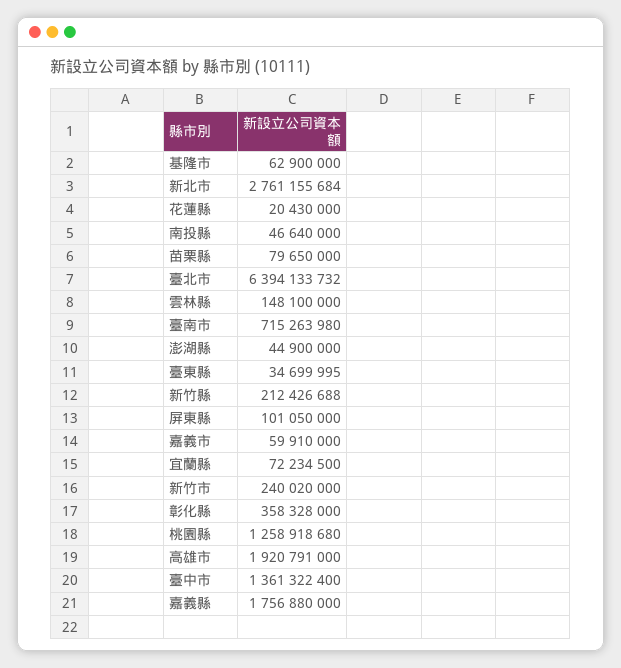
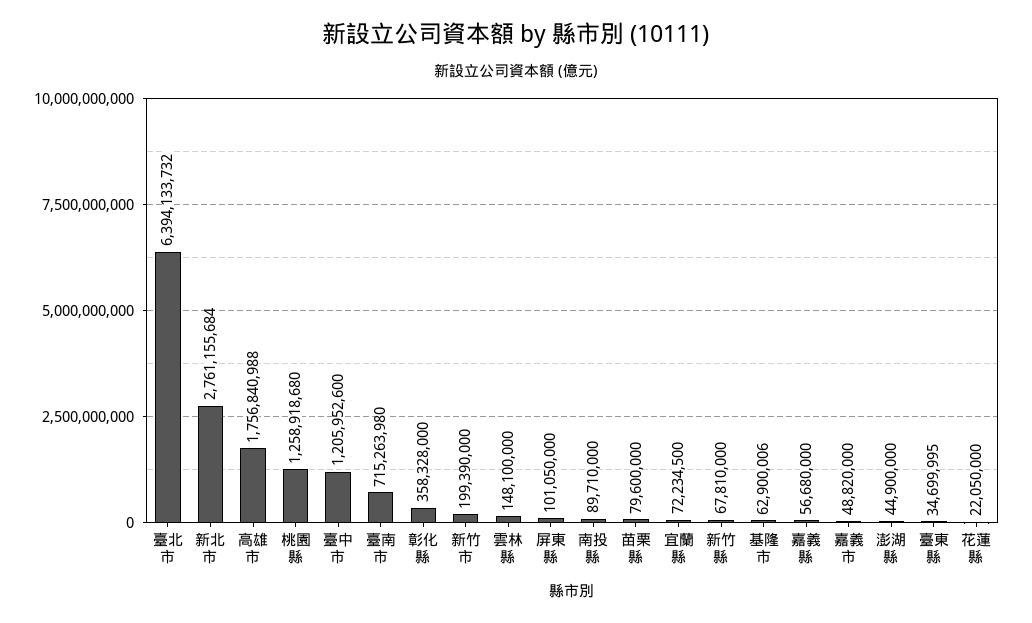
基隆市: 62900000 -> 62900006
花蓮縣: 20430000 -> 22050000
南投縣: 46640000 -> 89710000
苗栗縣: 79650000 -> 79600000
新竹縣: 212426688 -> 67810000
嘉義市: 59910000 -> 48820000
新竹市: 240020000 -> 199390000
高雄市: 1920791000 -> 1756840988
臺中市: 1361322400 -> 1205952600
嘉義縣: 1756880000 -> 56680000

